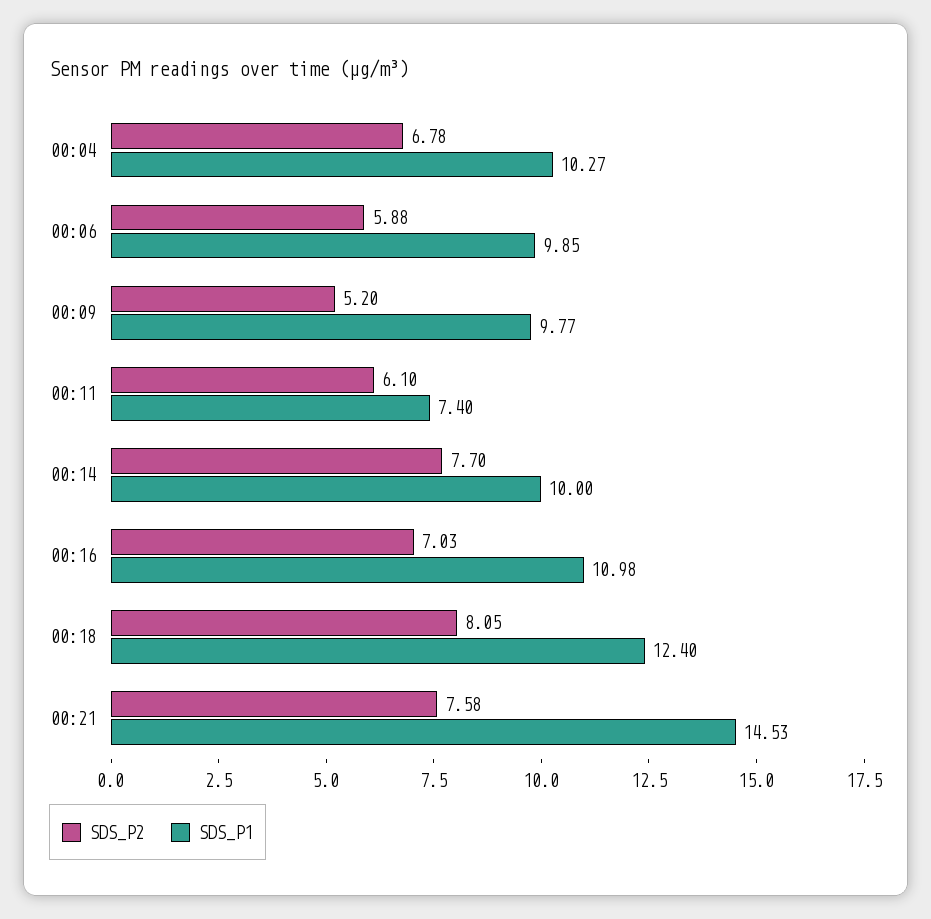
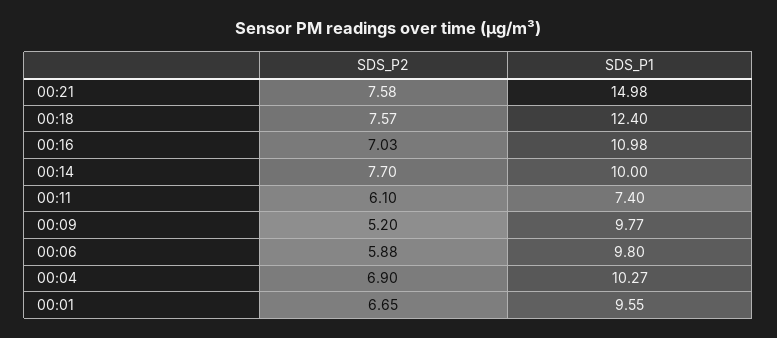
SDS_P2, 00:04: 6.78 -> 6.9
SDS_P1, 00:06: 9.85 -> 9.8
SDS_P2, 00:18: 8.05 -> 7.57
SDS_P1, 00:21: 14.53 -> 14.98
SDS_P2, 00:01: none -> 6.65
SDS_P1, 00:01: none -> 9.55

